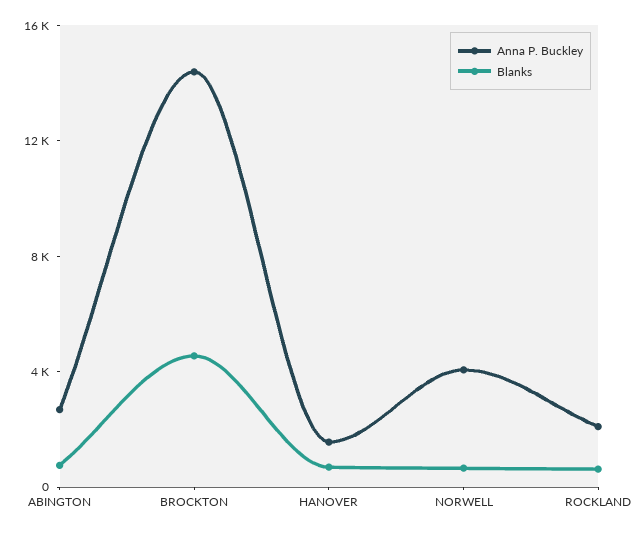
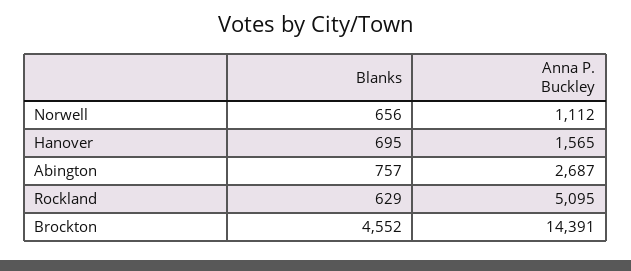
Anna P. Buckley, NORWELL: 4000 -> 1112
Anna P. Buckley, ROCKLAND: 2000 -> 5095

